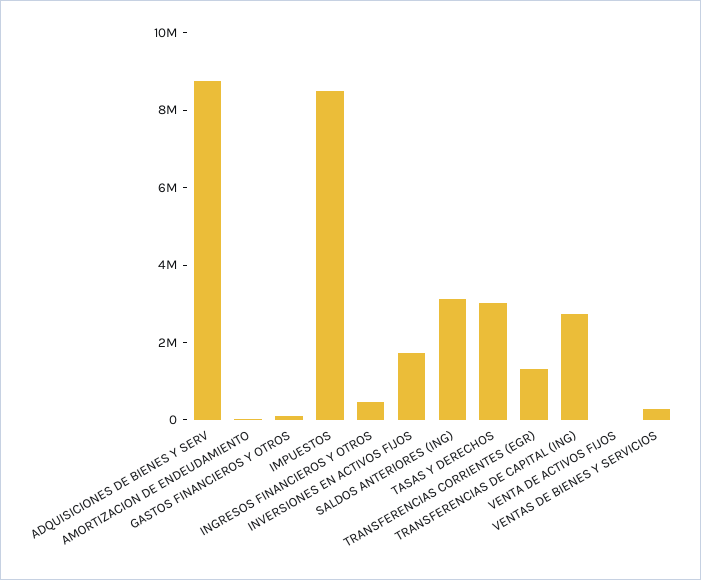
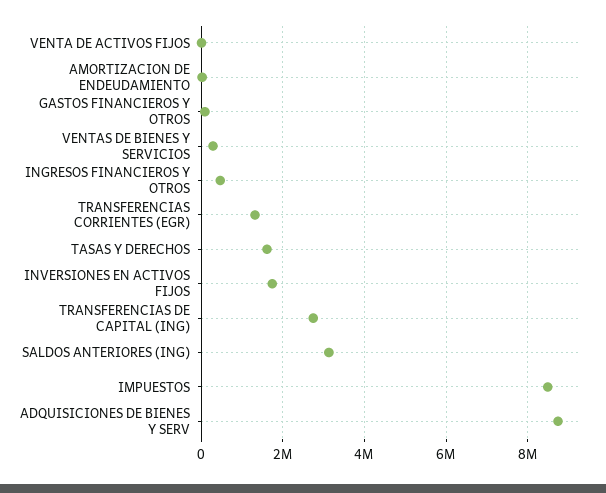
TASAS Y DERECHOS: 3000000 -> 1600000

